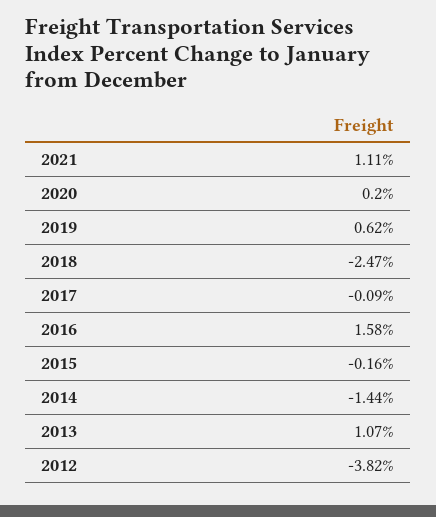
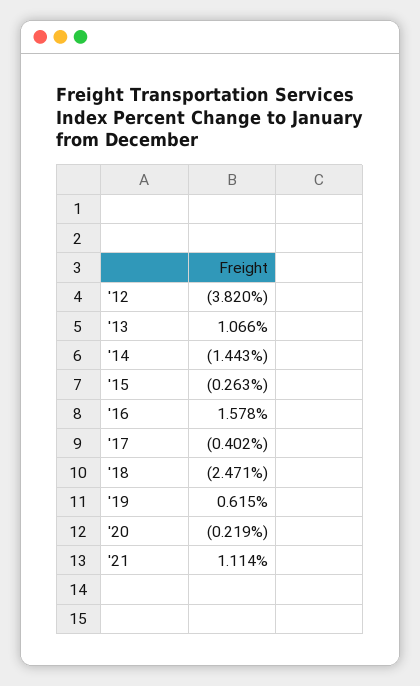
2020: 0.2 -> -0.219
2017: -0.09 -> -0.402
2015: -0.16 -> -0.263

